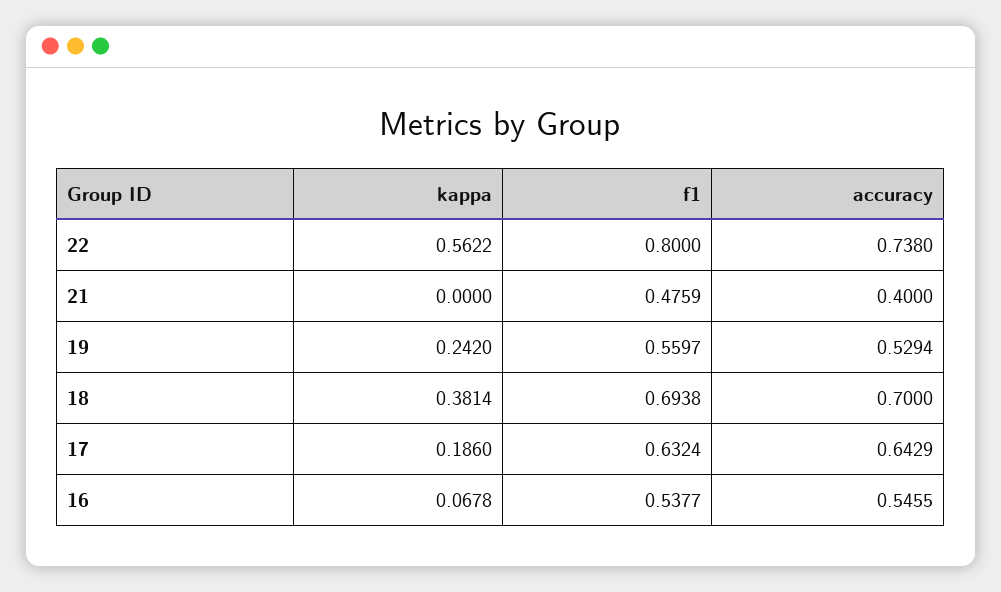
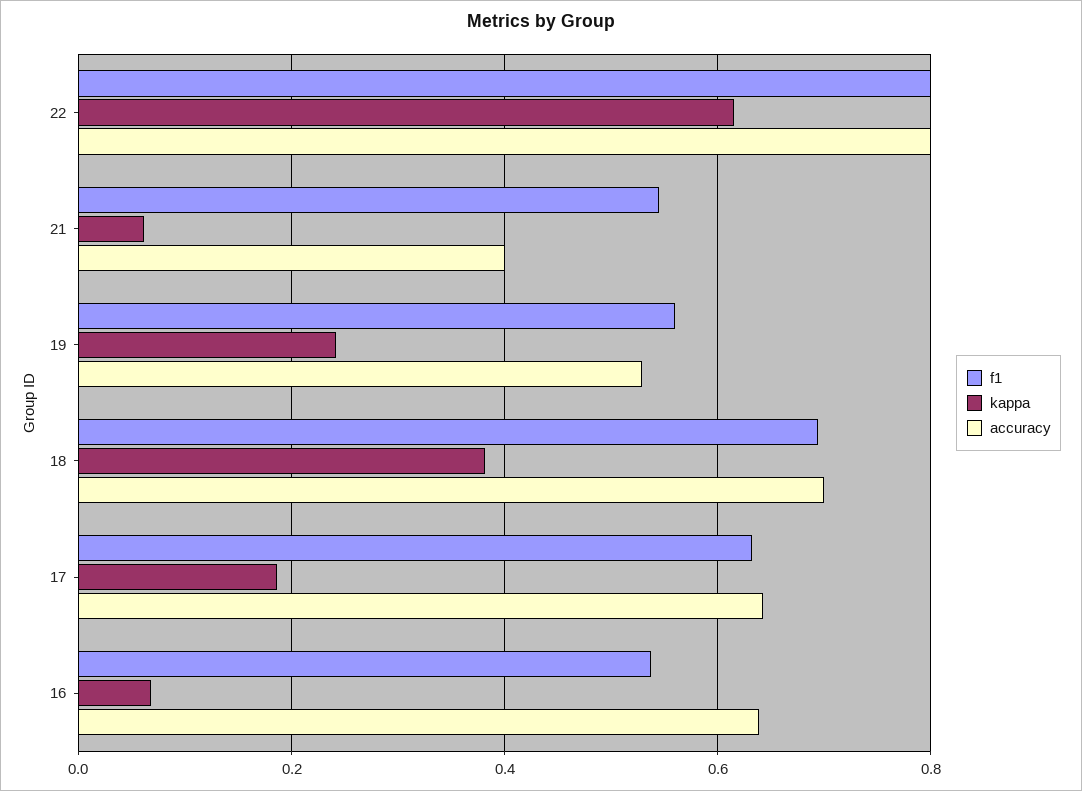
kappa, 22: 0.5622 -> 0.62
accuracy, 22: 0.738 -> 0.8
kappa, 21: 0 -> 0.06
f1, 21: 0.4759 -> 0.54
accuracy, 16: 0.5455 -> 0.64

